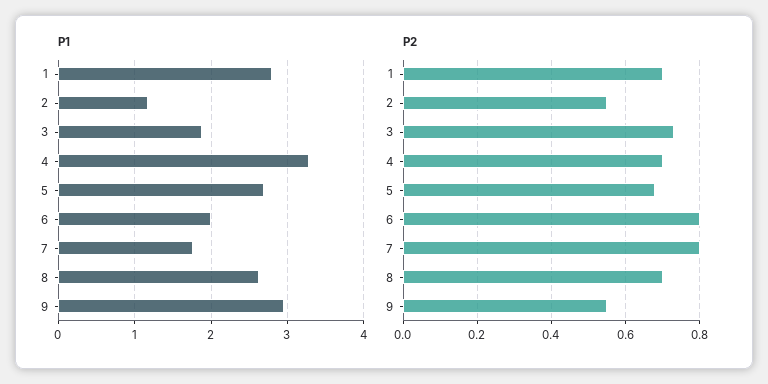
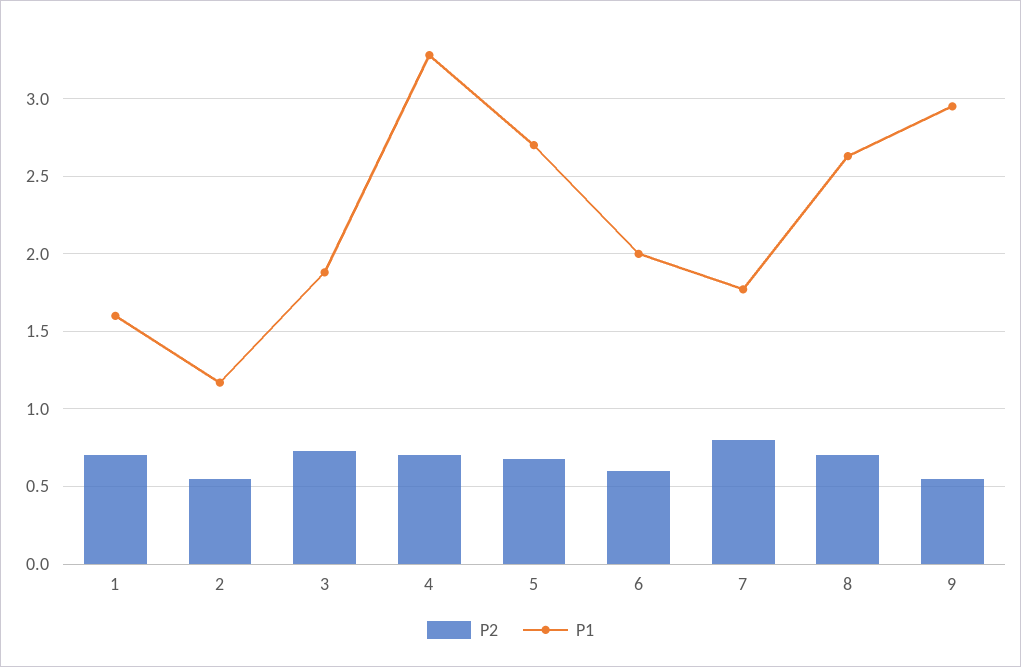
P1, 1: 2.8 -> 1.6
P2, 6: 0.8 -> 0.6

